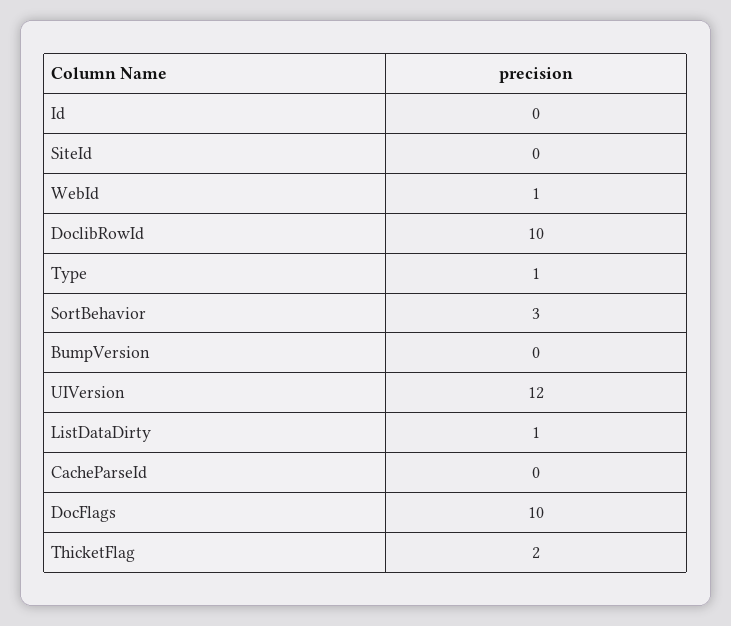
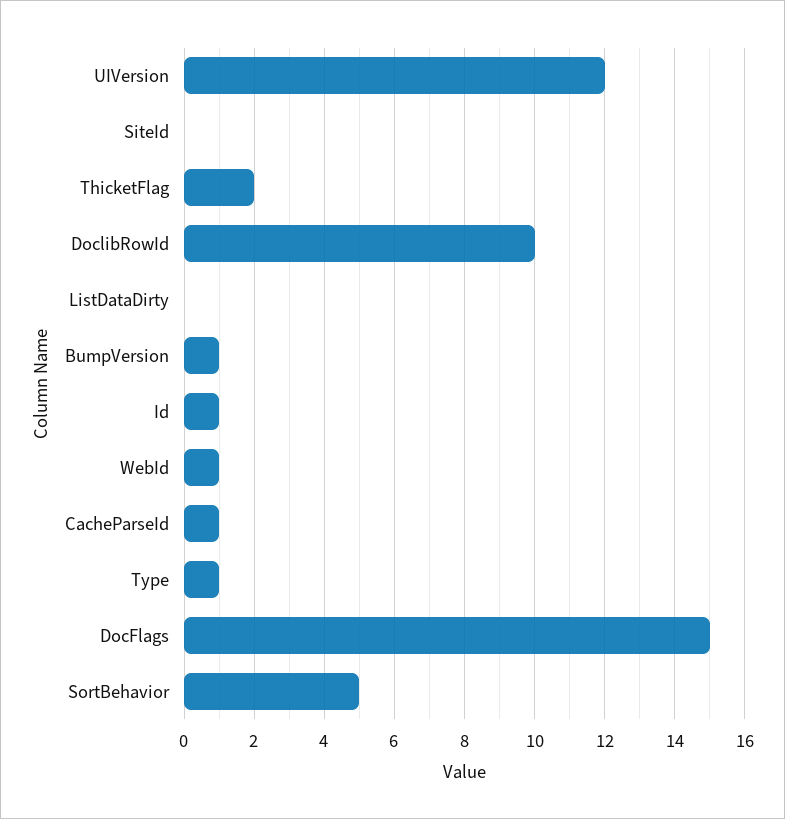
Id: 0 -> 1
SortBehavior: 3 -> 5
BumpVersion: 0 -> 1
ListDataDirty: 1 -> 0
CacheParseId: 0 -> 1
DocFlags: 10 -> 15

